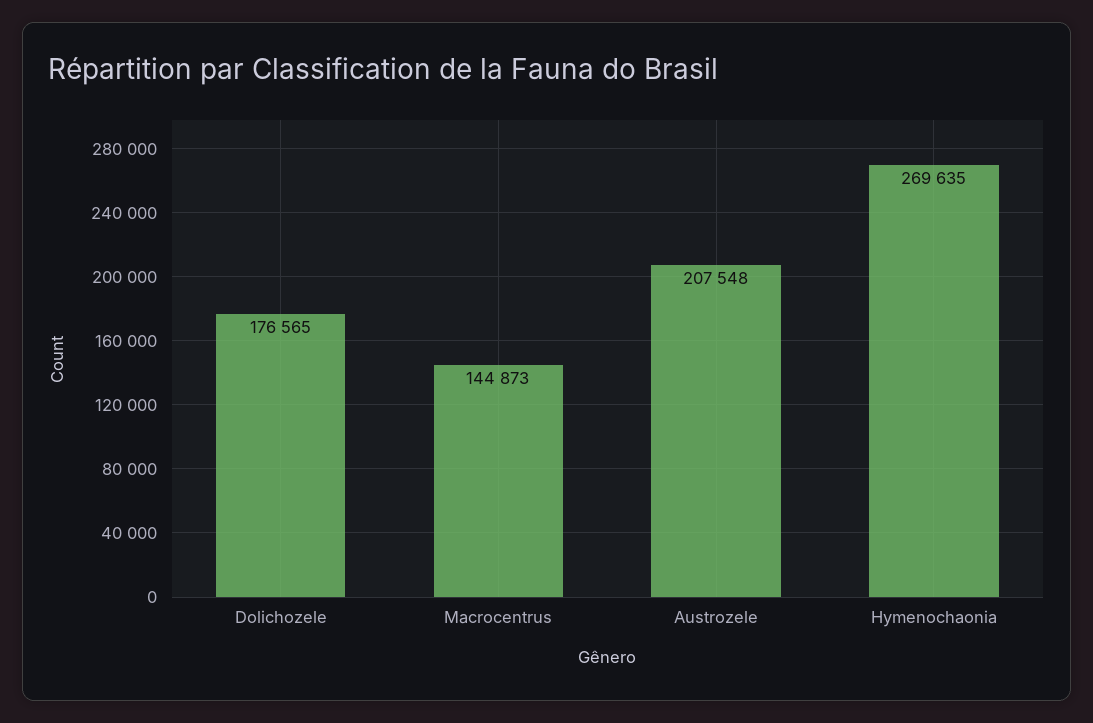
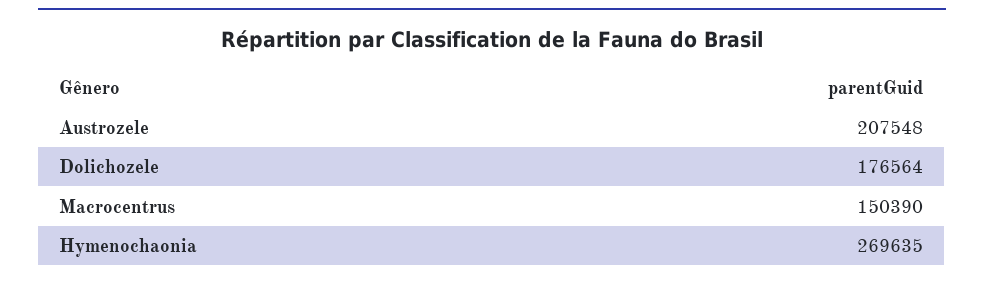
Dolichozele: 176565 -> 176564
Macrocentrus: 144873 -> 150390

